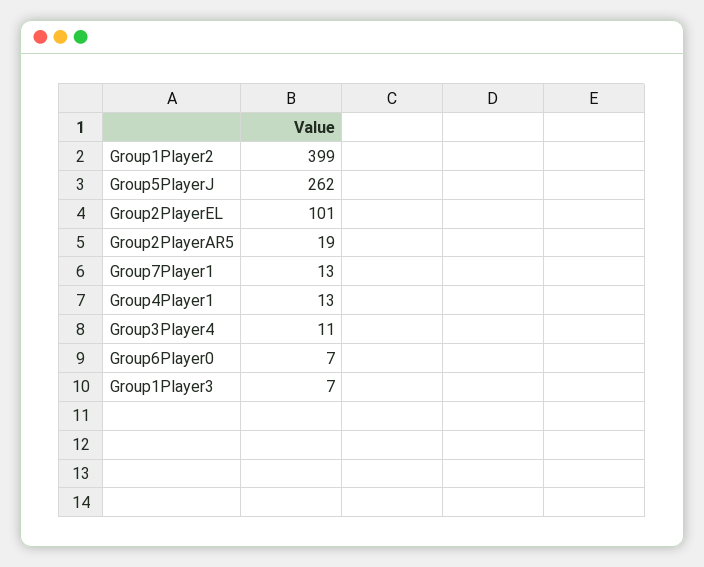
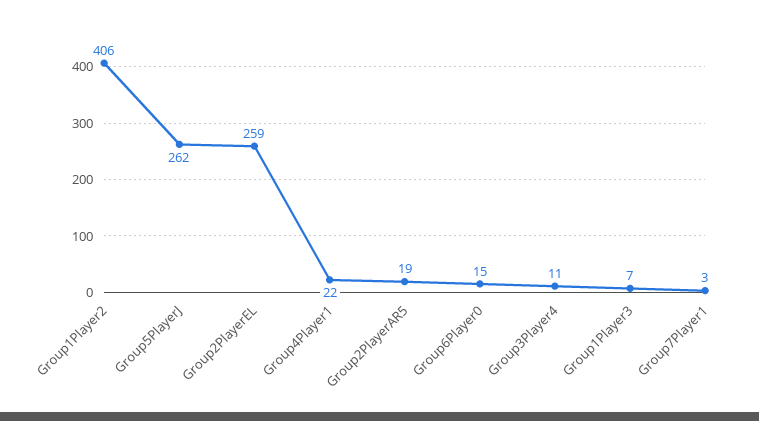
Group1Player2: 399 -> 406
Group2PlayerEL: 101 -> 259
Group7Player1: 13 -> 3
Group4Player1: 13 -> 22
Group6Player0: 7 -> 15

